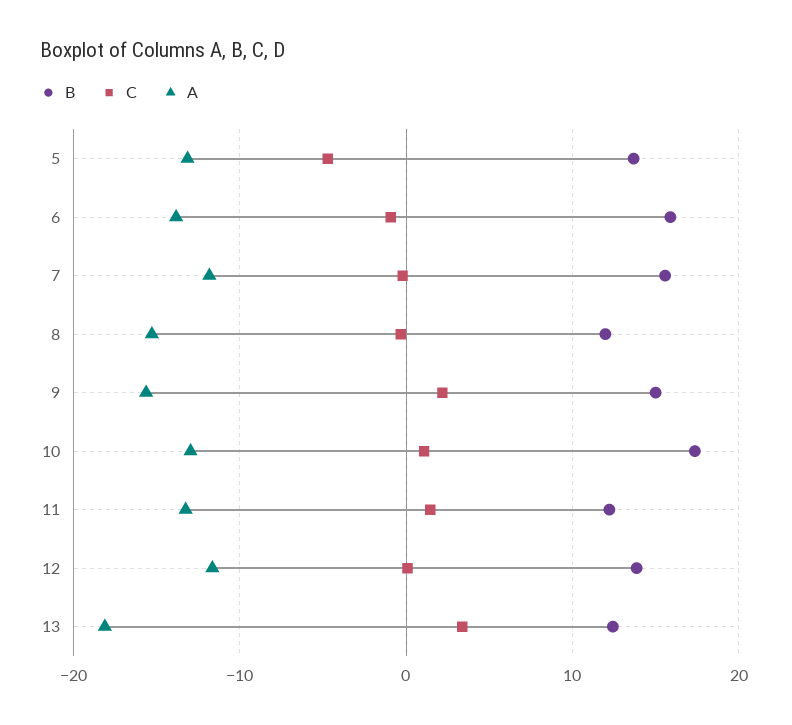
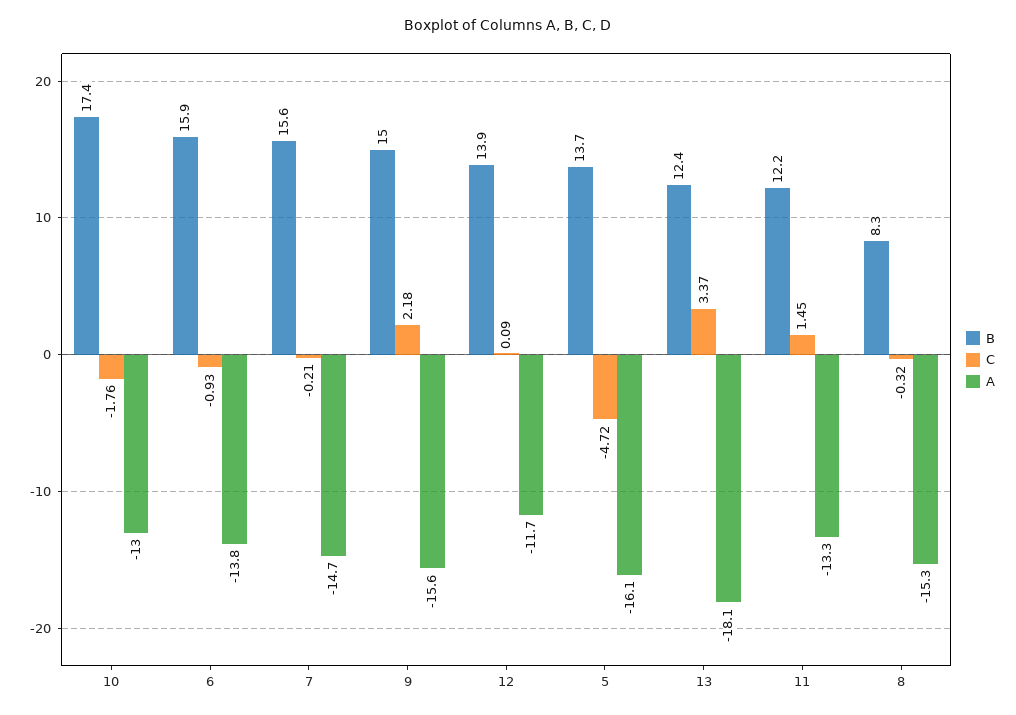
A, 5: -13 -> -16.1
A, 7: -12 -> -14.7
B, 8: 12 -> 8.3
C, 10: 1 -> -1.76

